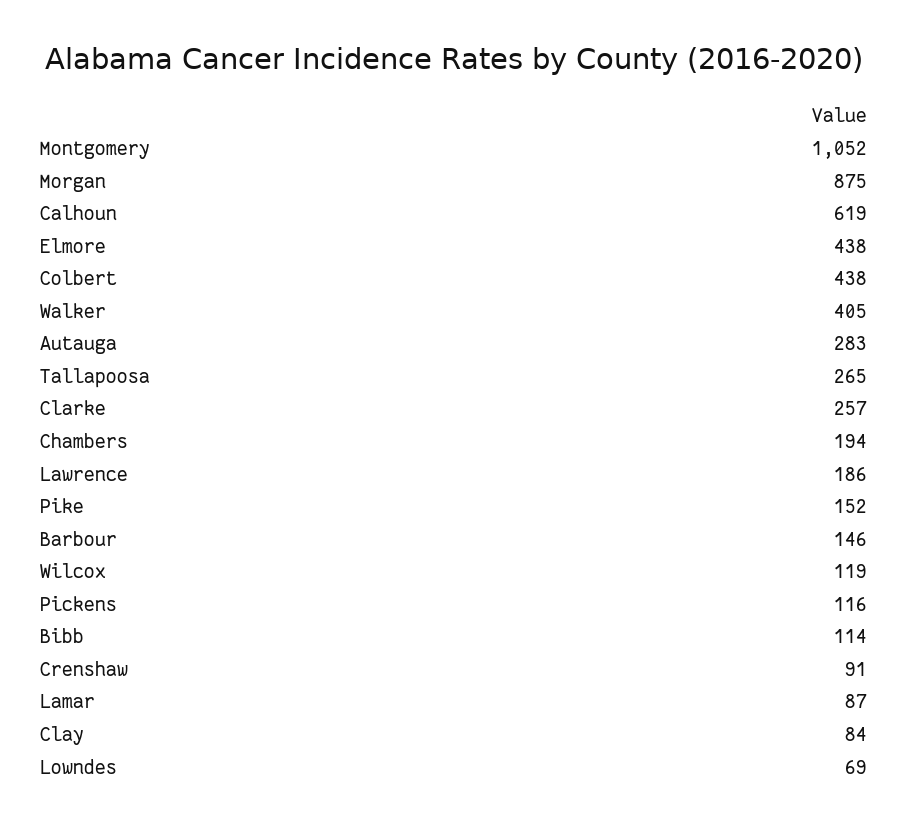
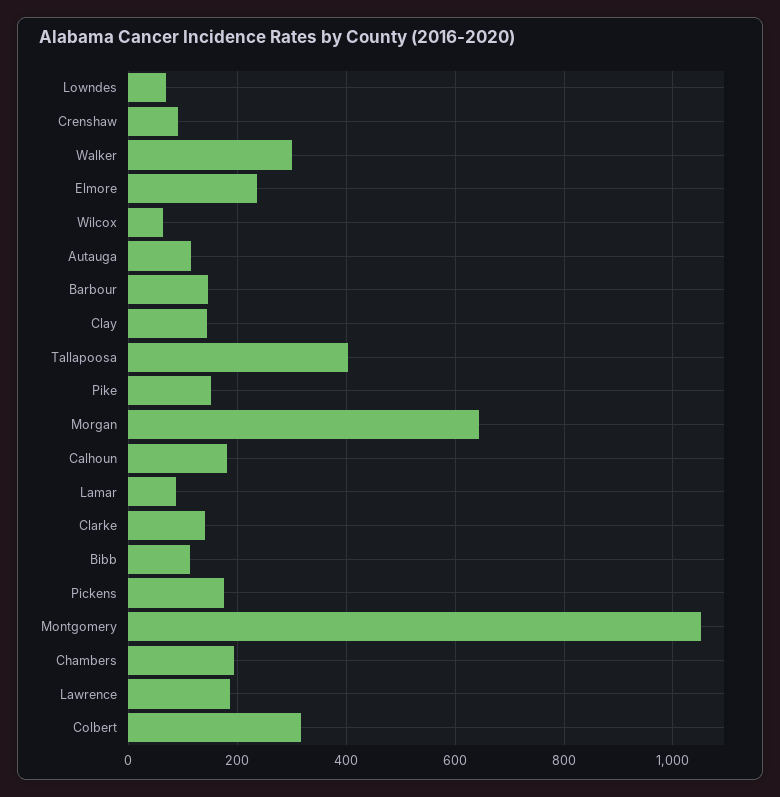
Morgan: 875 -> 640
Calhoun: 619 -> 180
Elmore: 438 -> 240
Colbert: 438 -> 320
Walker: 405 -> 300
Autauga: 283 -> 120
Tallapoosa: 265 -> 400
Clarke: 257 -> 140
Wilcox: 119 -> 60
Pickens: 116 -> 180
Clay: 84 -> 140

